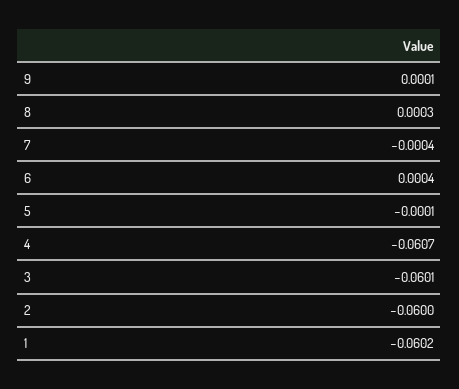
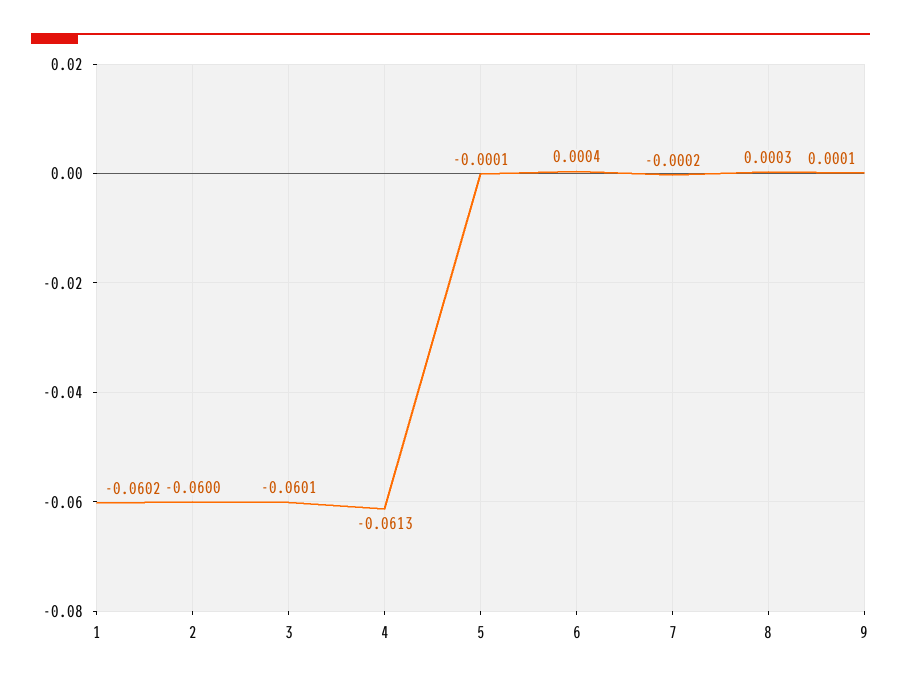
7: -0.0004 -> -0.0002
4: -0.0607 -> -0.0613

